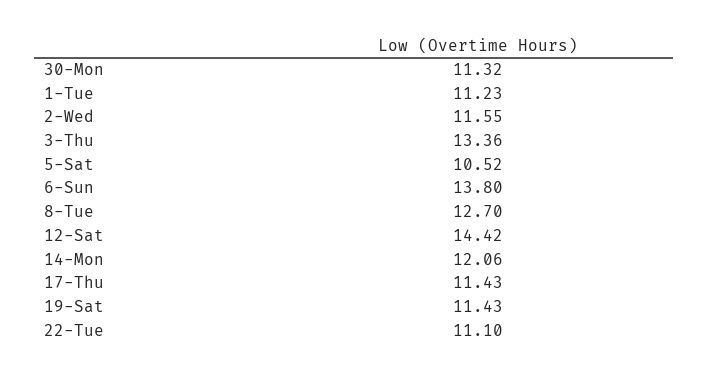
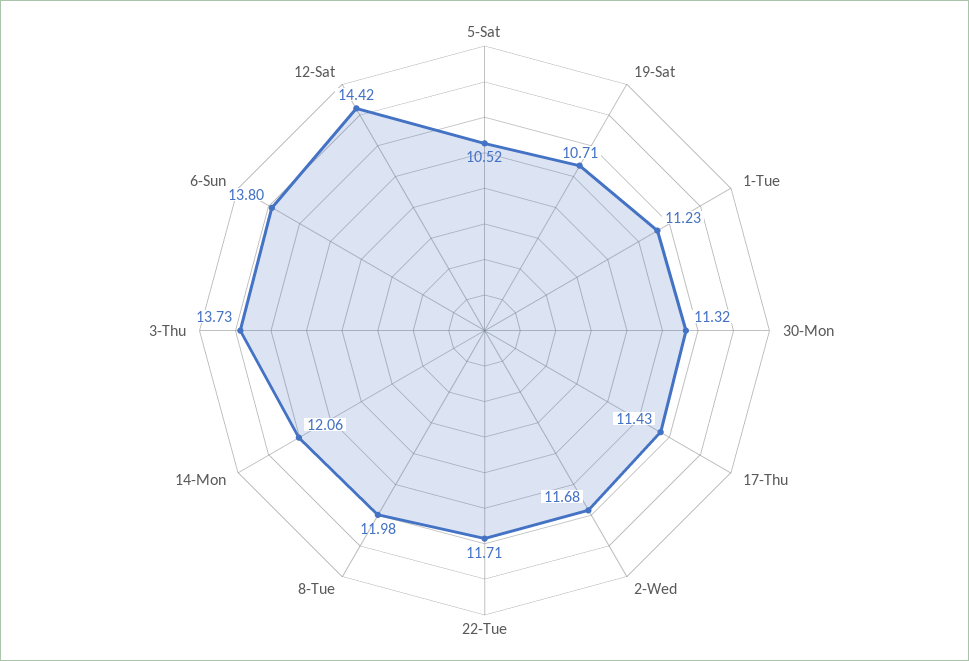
2-Wed: 11.55 -> 11.68
3-Thu: 13.36 -> 13.73
8-Tue: 12.7 -> 11.98
19-Sat: 11.43 -> 10.71
22-Tue: 11.1 -> 11.71

